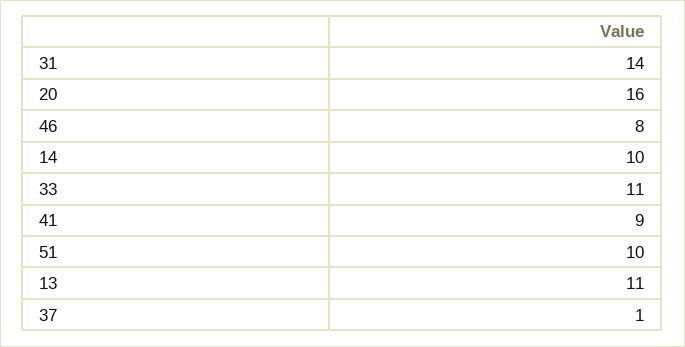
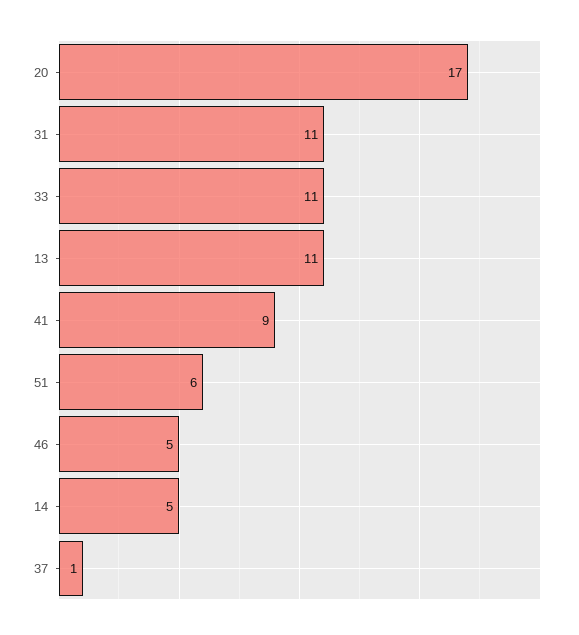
31: 14 -> 11
20: 16 -> 17
46: 8 -> 5
14: 10 -> 5
51: 10 -> 6

